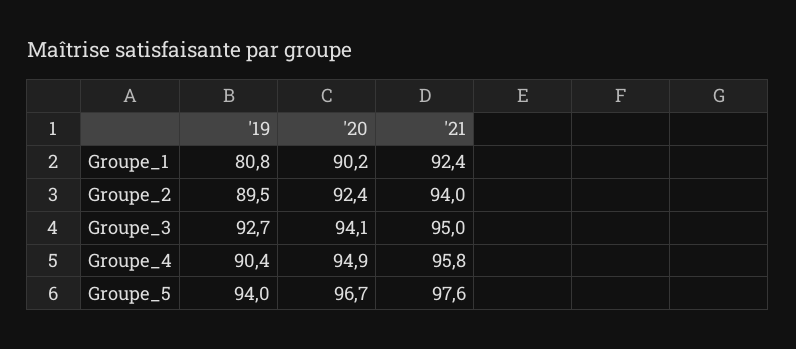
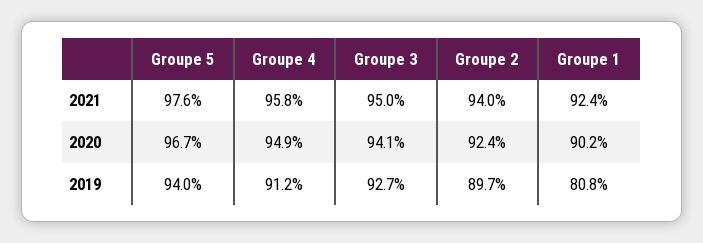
'19, Groupe_2: 89.5 -> 89.7
'19, Groupe_4: 90.4 -> 91.2

